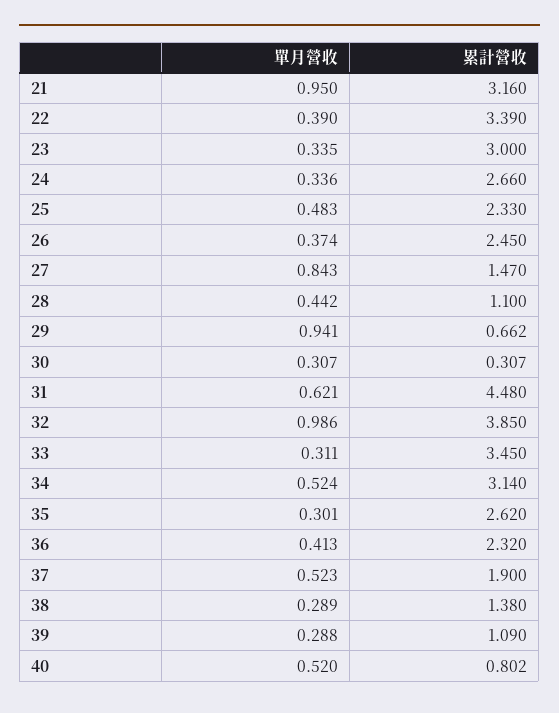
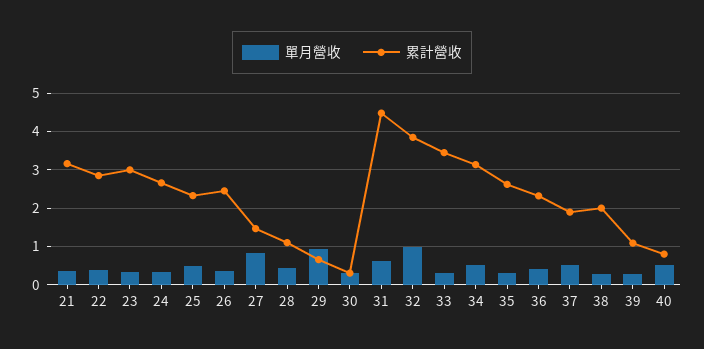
單月營收, 21: 0.95 -> 0.4
累計營收, 22: 3.39 -> 2.8
累計營收, 38: 1.38 -> 2

